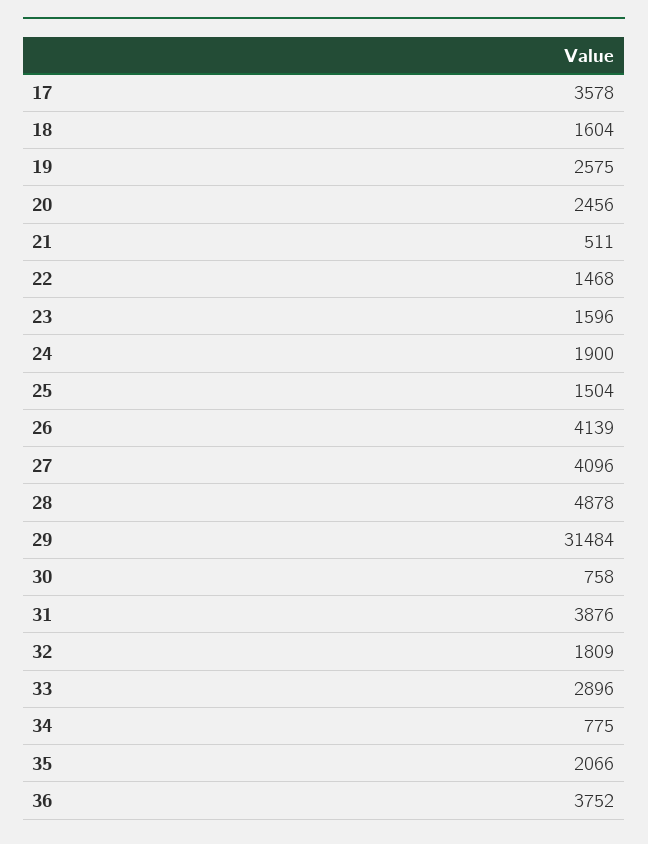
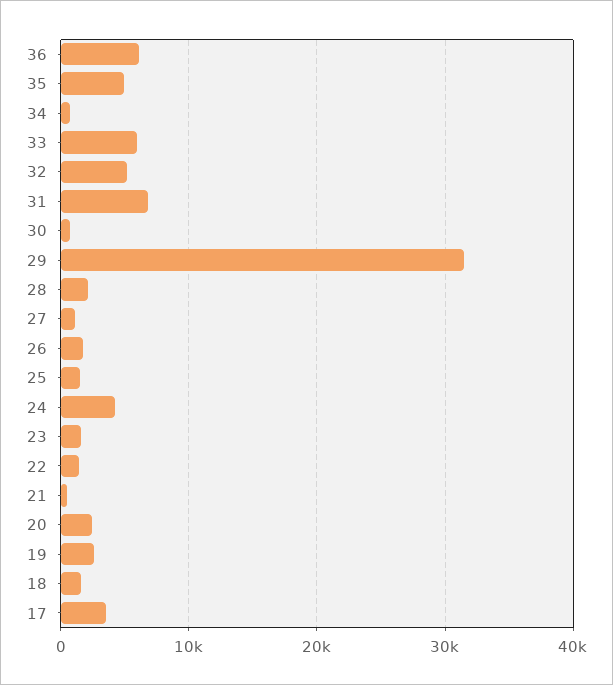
24: 1900 -> 4000
26: 4139 -> 2000
27: 4096 -> 1000
28: 4878 -> 2000
31: 3876 -> 7000
32: 1809 -> 5000
33: 2896 -> 6000
35: 2066 -> 5000
36: 3752 -> 6000

